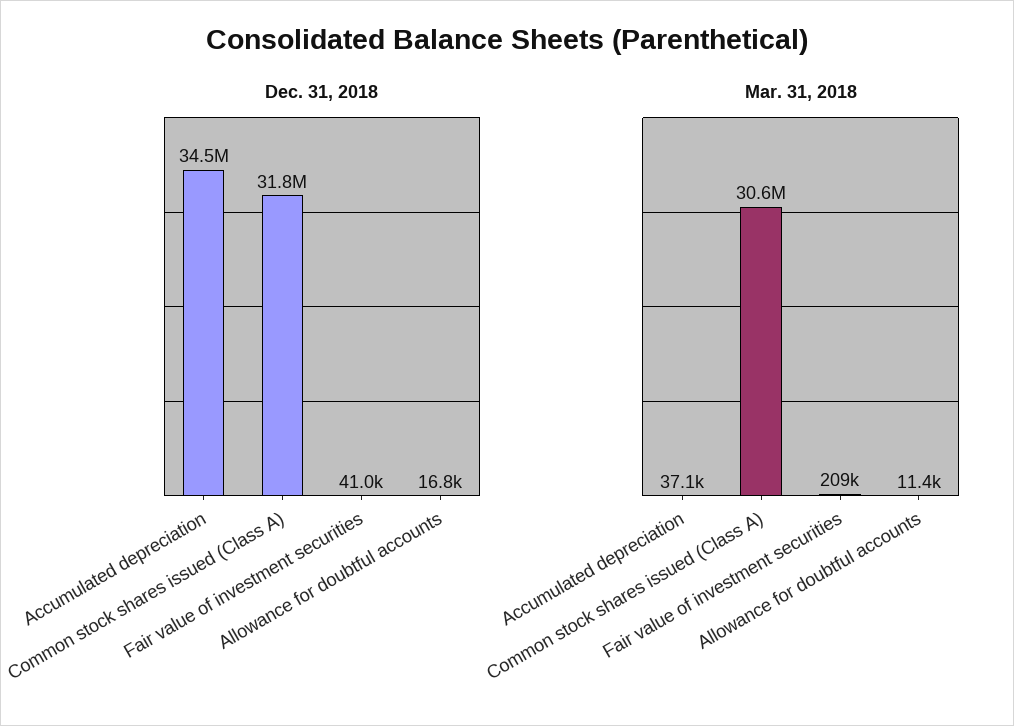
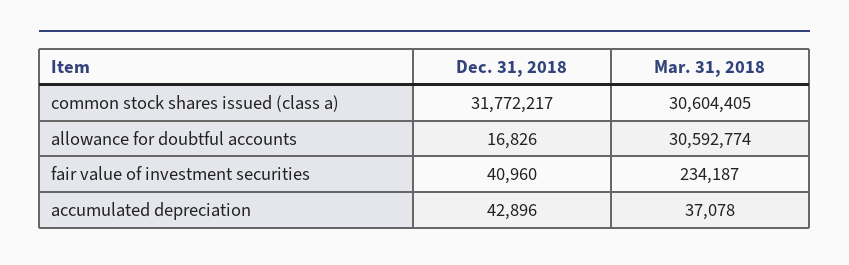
Dec. 31, 2018, Accumulated depreciation: 34500000 -> 42896
Mar. 31, 2018, Fair value of investment securities: 209000 -> 234187
Mar. 31, 2018, Allowance for doubtful accounts: 11400 -> 30592774

